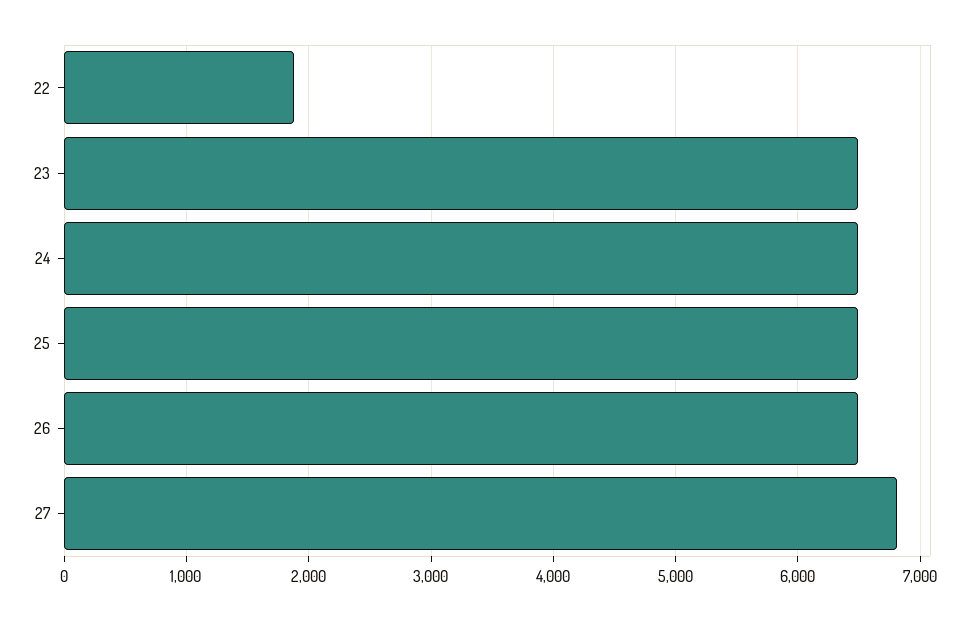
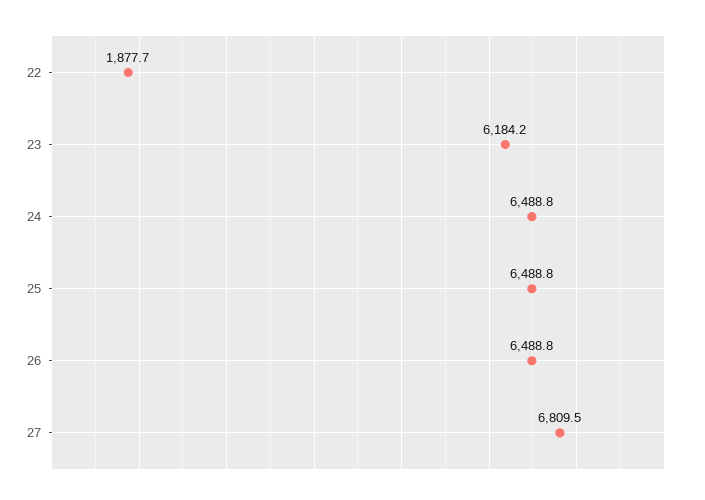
23: 6500 -> 6184.2

